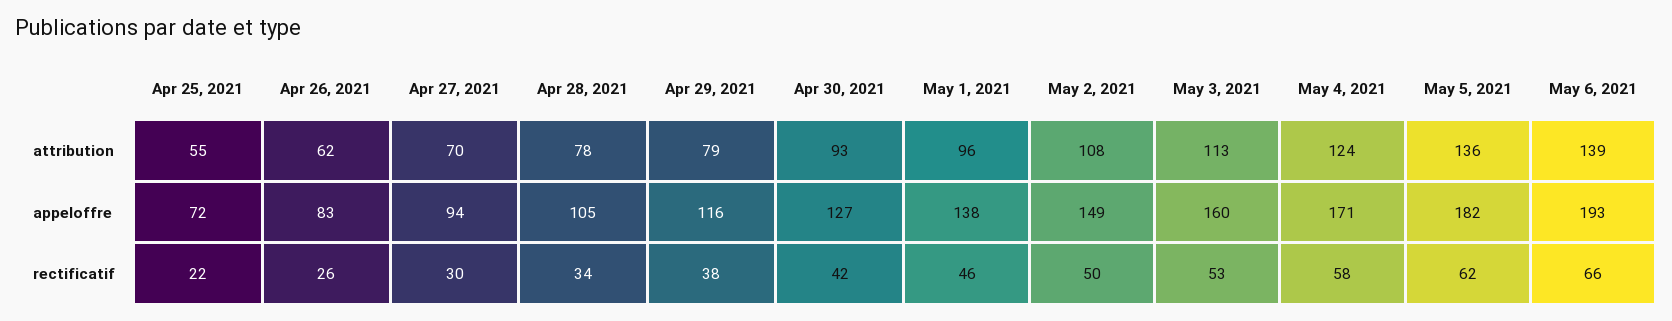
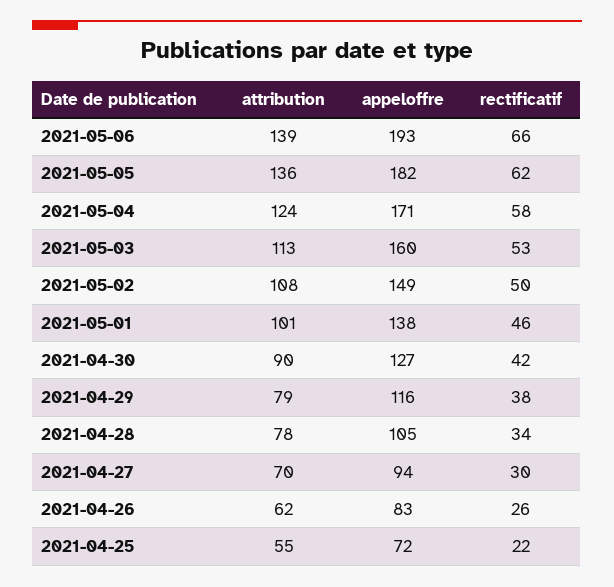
Apr 30, 2021, attribution: 93 -> 90
May 1, 2021, attribution: 96 -> 101

